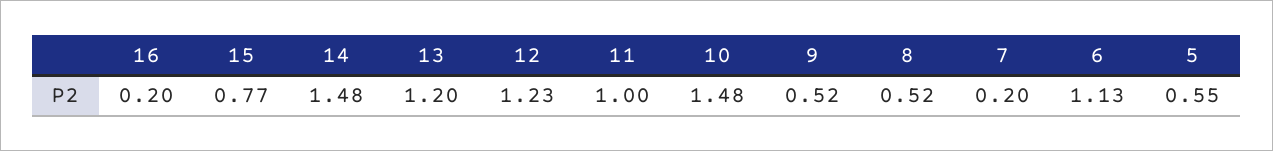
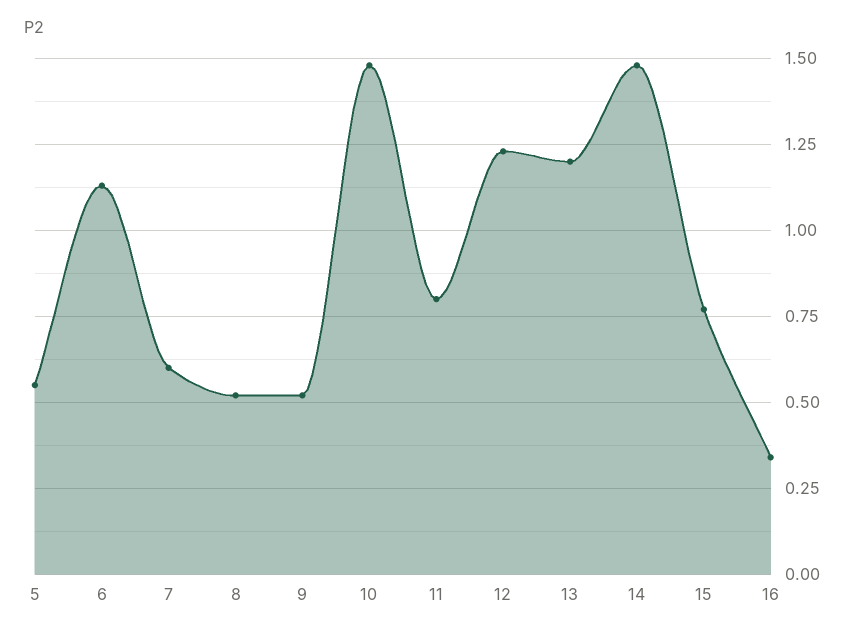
16: 0.2 -> 0.35
11: 1 -> 0.8
7: 0.2 -> 0.6

